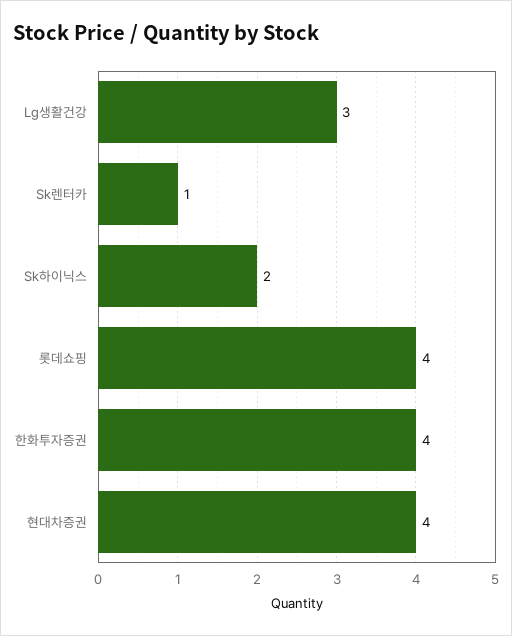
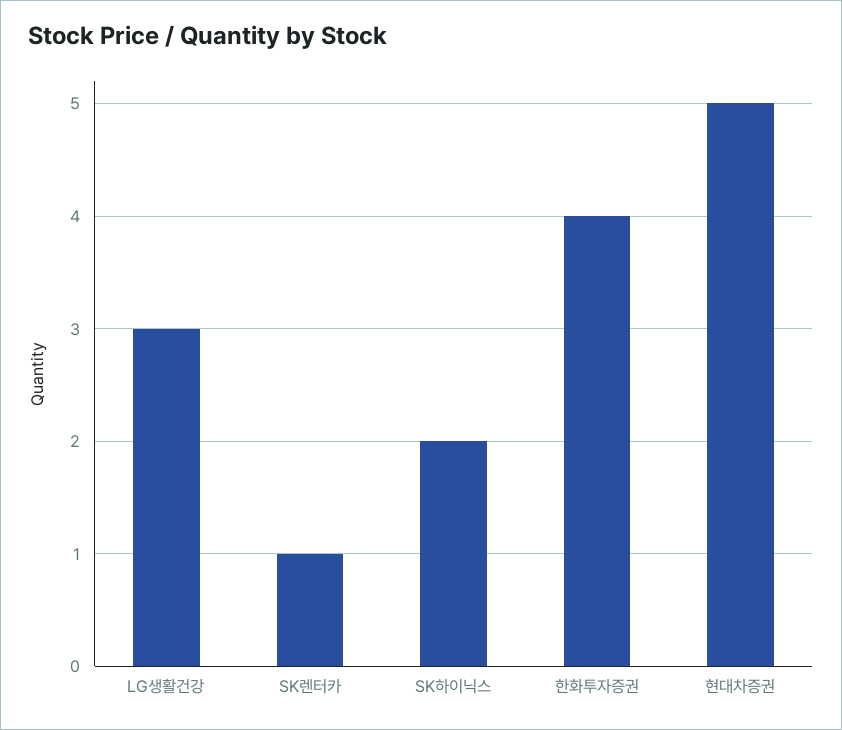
롯데쇼핑: 4 -> none
현대차증권: 4 -> 5

